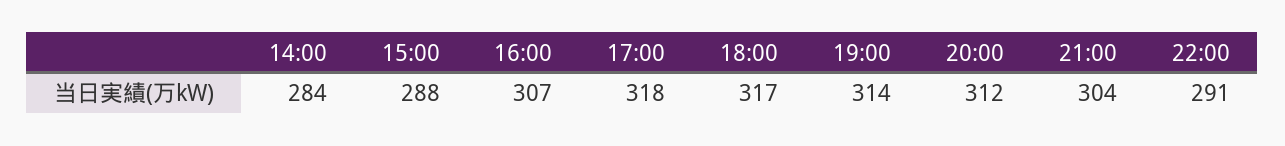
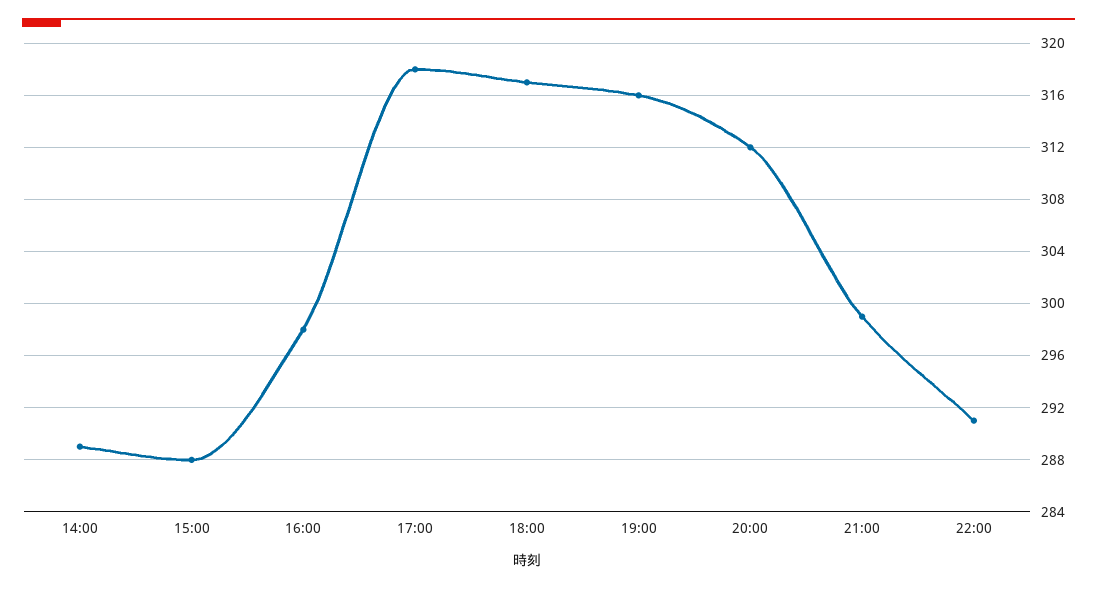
14:00: 284 -> 289
16:00: 307 -> 298
19:00: 314 -> 316
21:00: 304 -> 299

